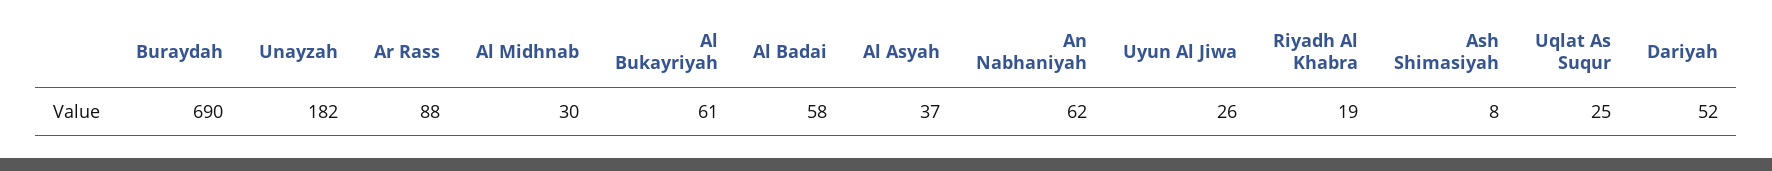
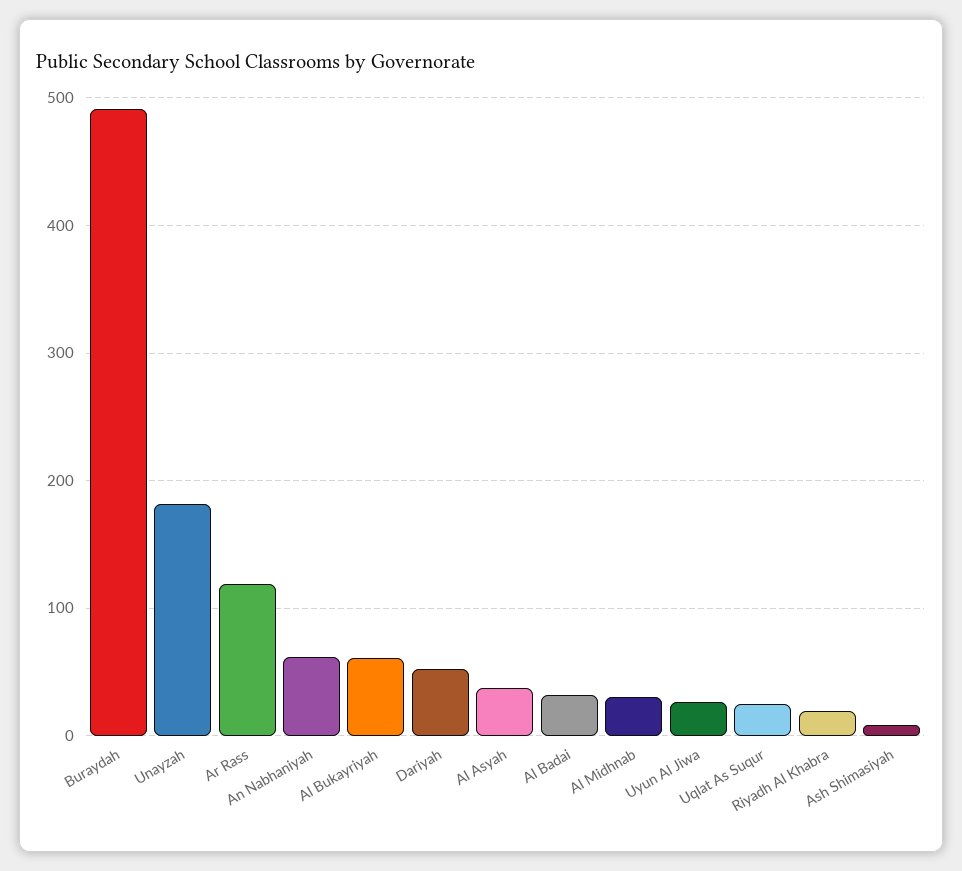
Buraydah: 690 -> 490
Ar Rass: 88 -> 120
Al Badai: 58 -> 30

